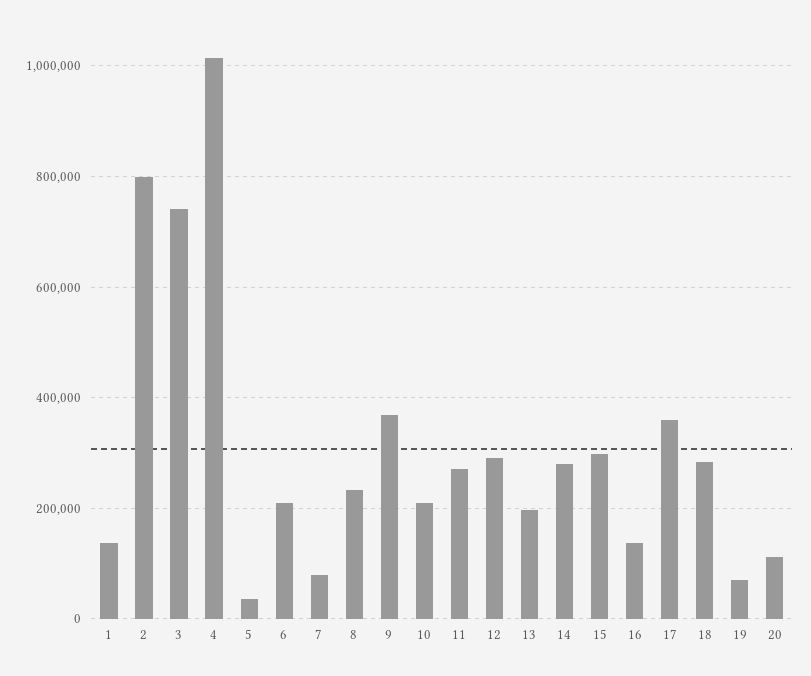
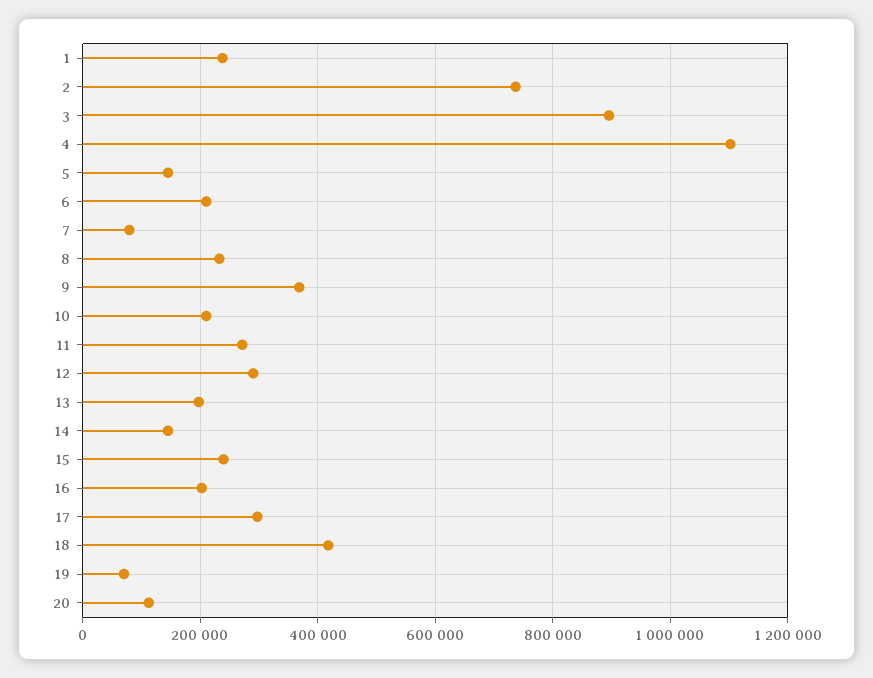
1: 140000 -> 240000
2: 800000 -> 740000
3: 740000 -> 900000
4: 1020000 -> 1100000
5: 40000 -> 140000
14: 280000 -> 140000
15: 300000 -> 240000
16: 140000 -> 200000
17: 360000 -> 300000
18: 280000 -> 420000

